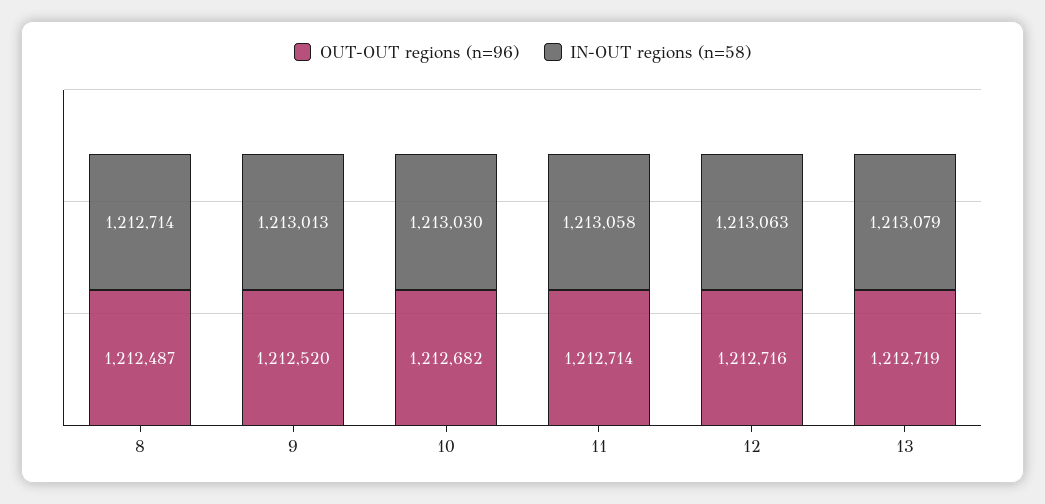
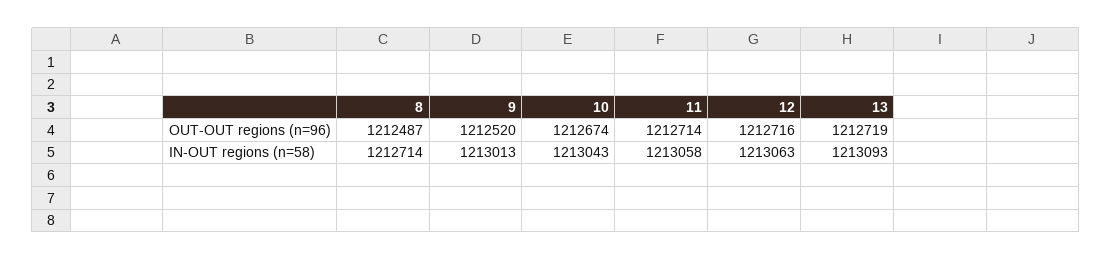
OUT-OUT regions (n=96), 10: 1212682 -> 1212674
IN-OUT regions (n=58), 10: 1213030 -> 1213043
IN-OUT regions (n=58), 13: 1213079 -> 1213093

